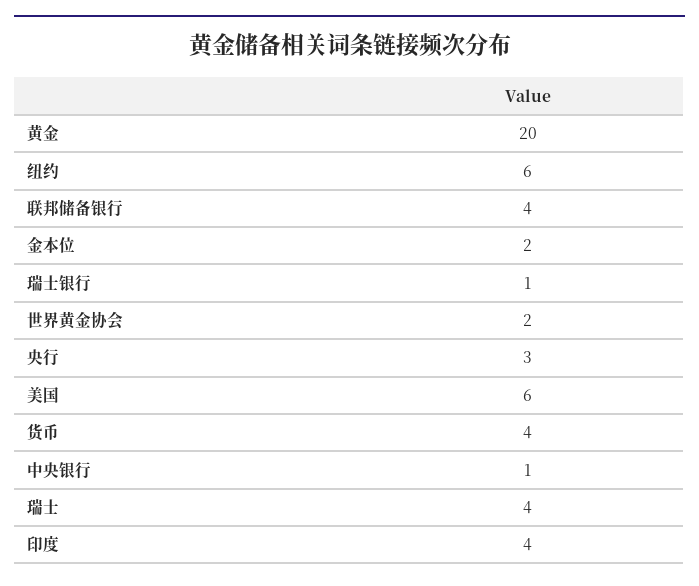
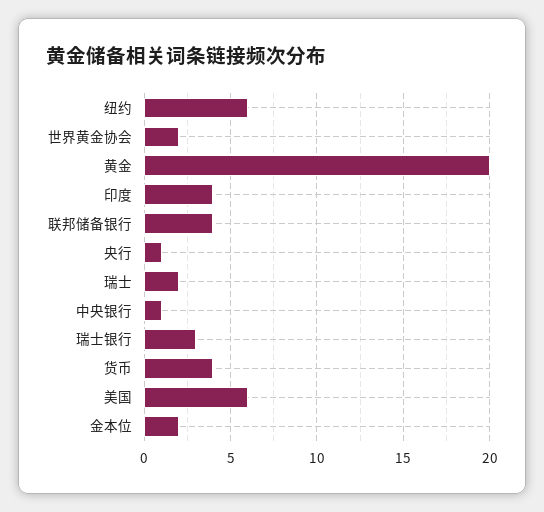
瑞士银行: 1 -> 3
央行: 3 -> 1
瑞士: 4 -> 2

